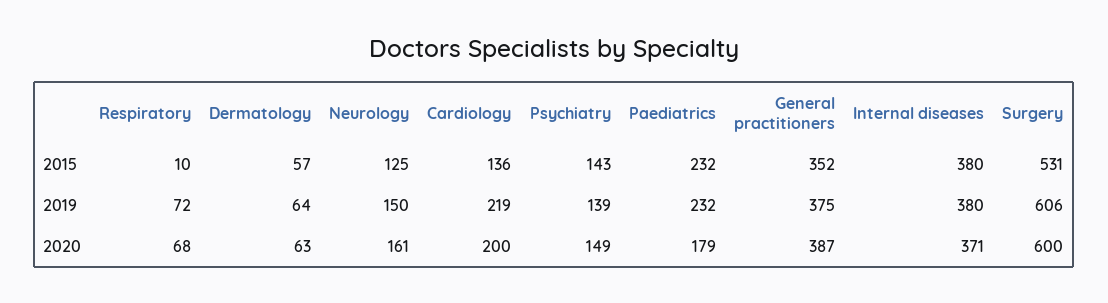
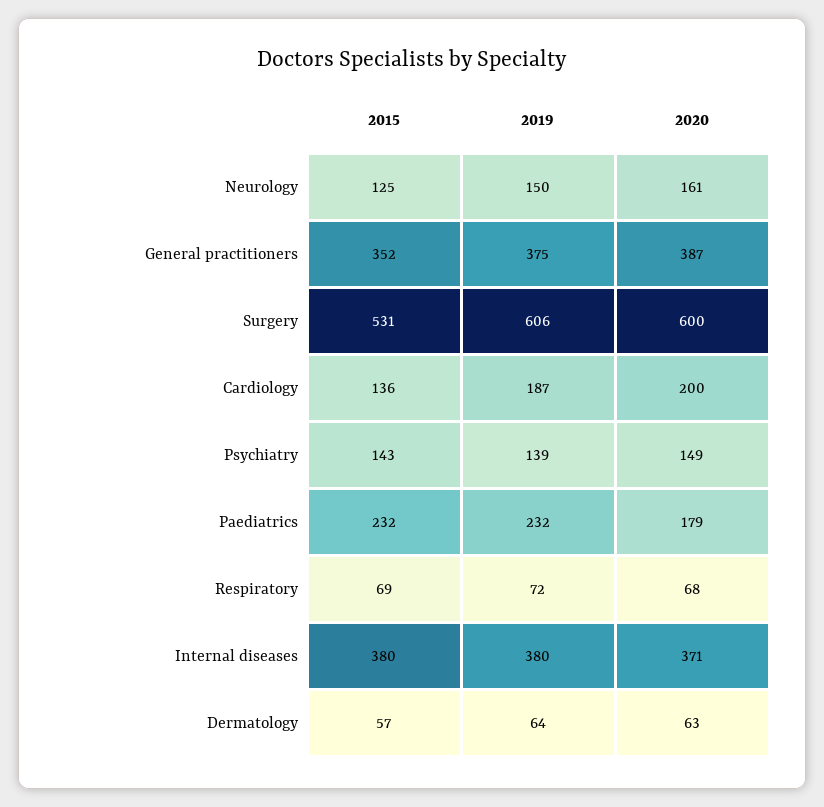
Respiratory, 2015: 10 -> 69
Cardiology, 2019: 219 -> 187

